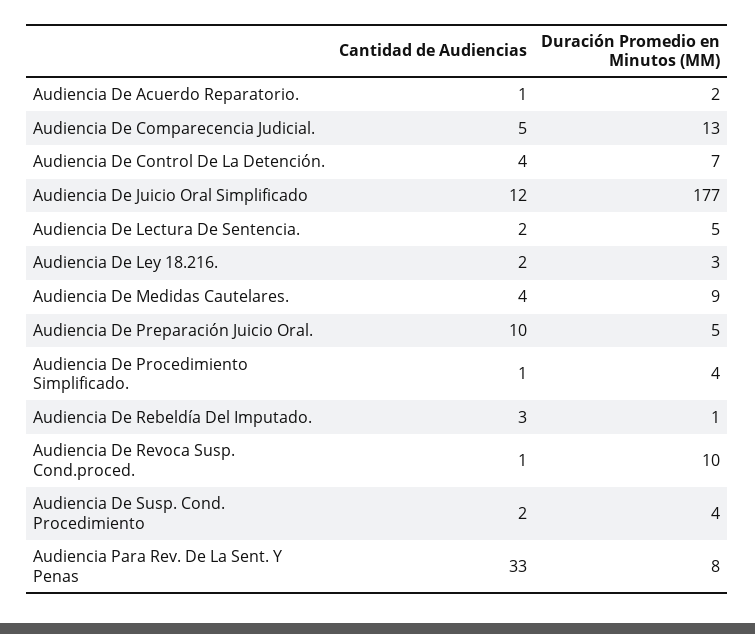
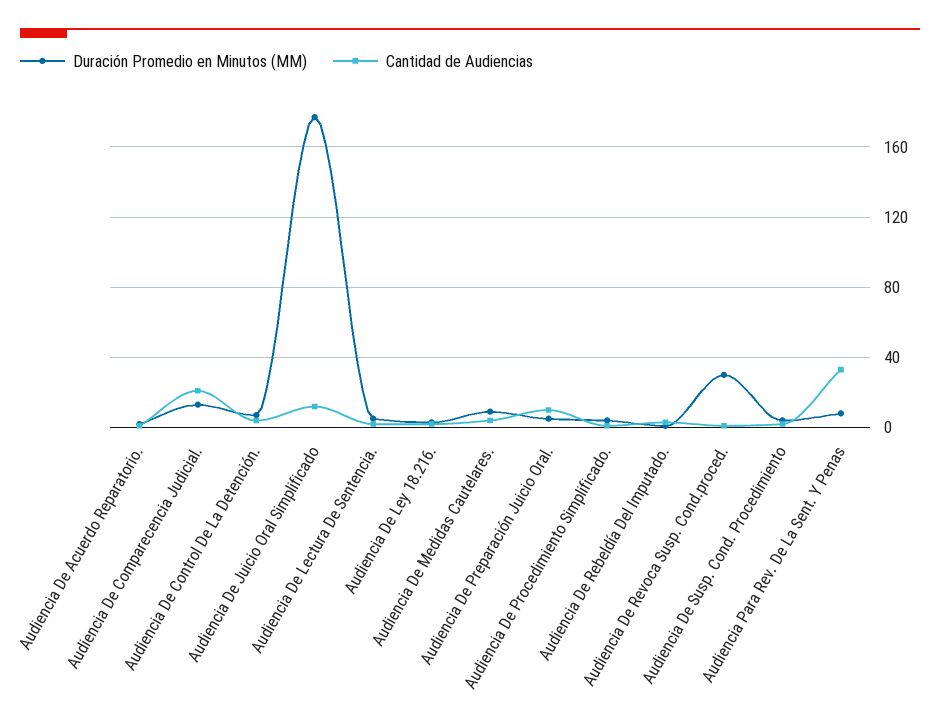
Cantidad de Audiencias, Audiencia De Comparecencia Judicial.: 5 -> 20
Duración Promedio en Minutos (MM), Audiencia De Revoca Susp. Cond.proced.: 10 -> 30

